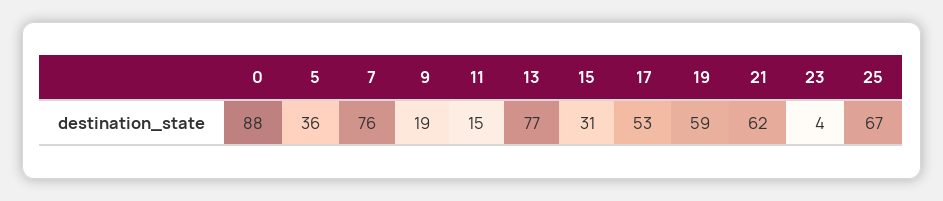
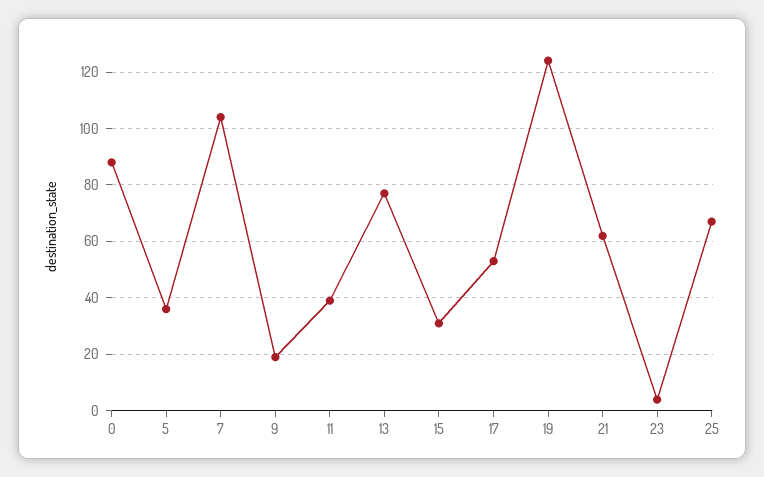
7: 76 -> 105
11: 15 -> 40
19: 59 -> 125

